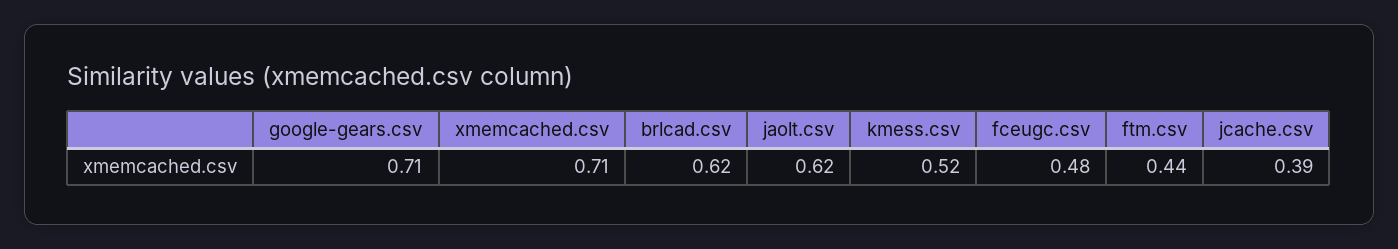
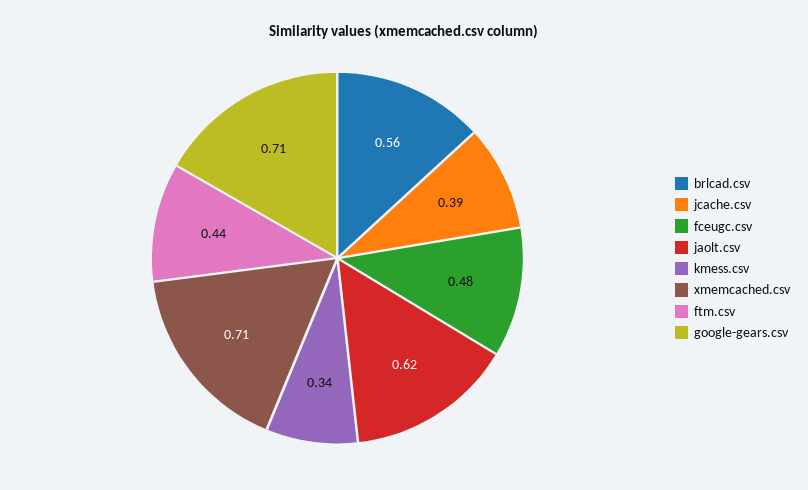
brlcad.csv: 0.62 -> 0.56
kmess.csv: 0.52 -> 0.34

